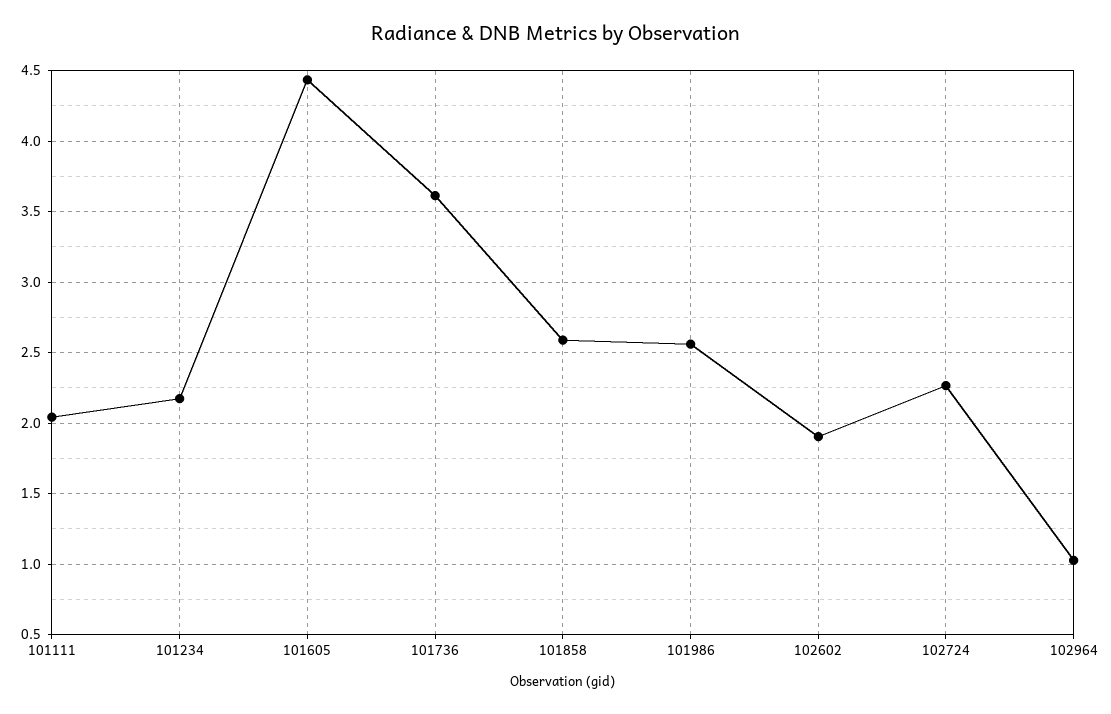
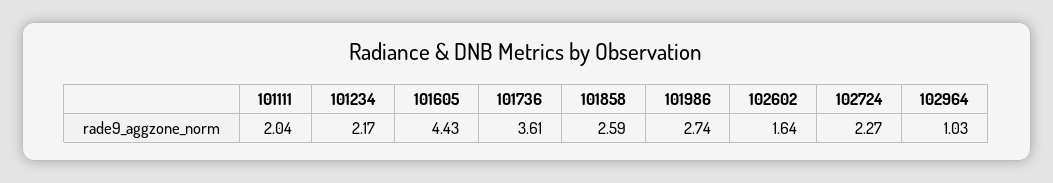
101986: 2.55 -> 2.74
102602: 1.9 -> 1.64

